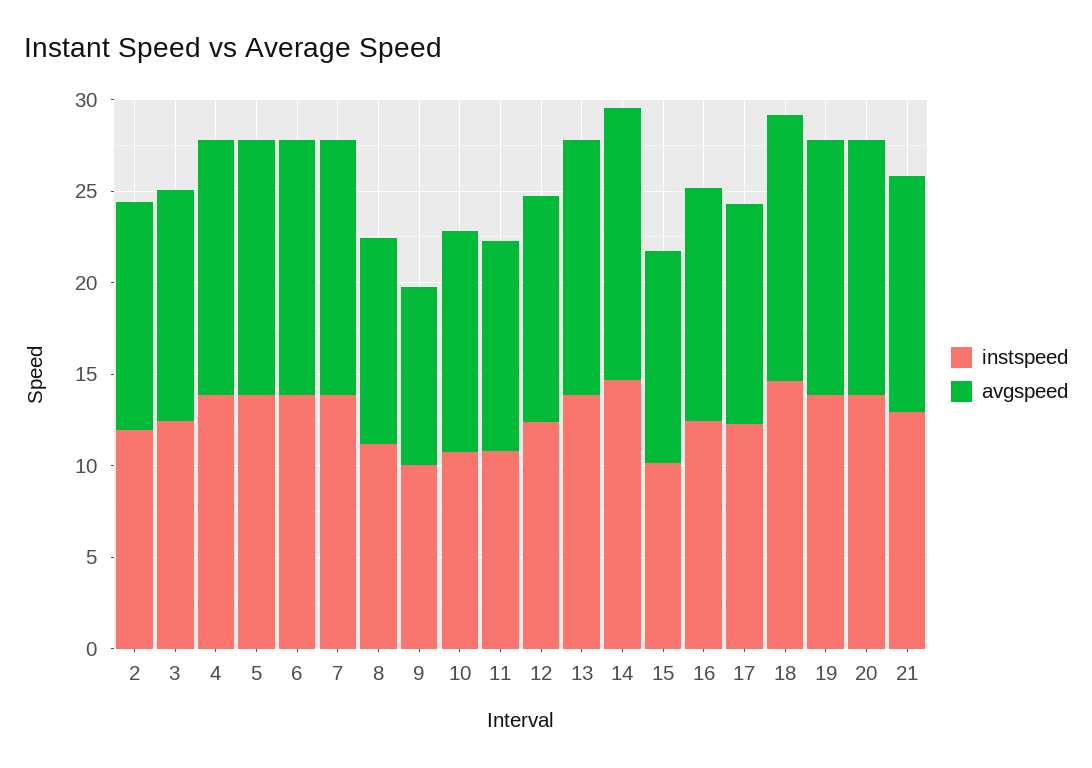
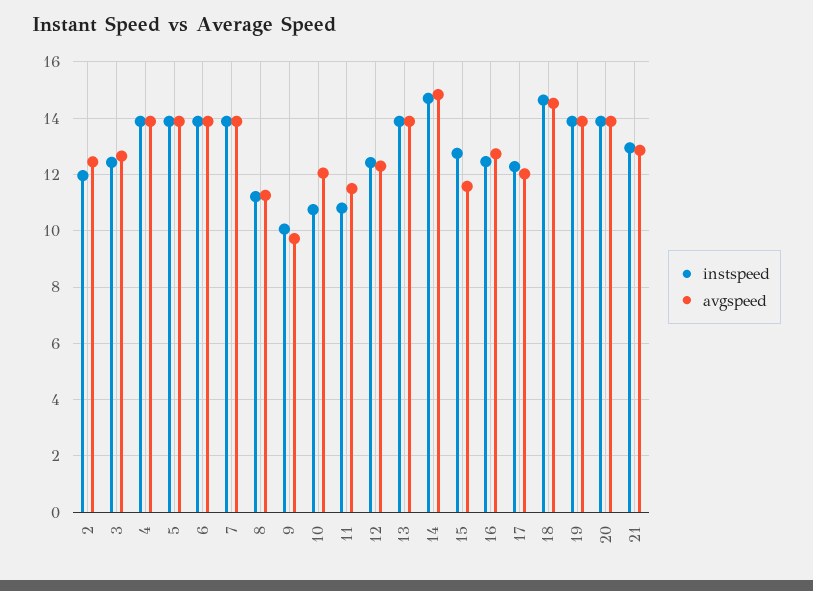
instspeed, 15: 10 -> 12.75

